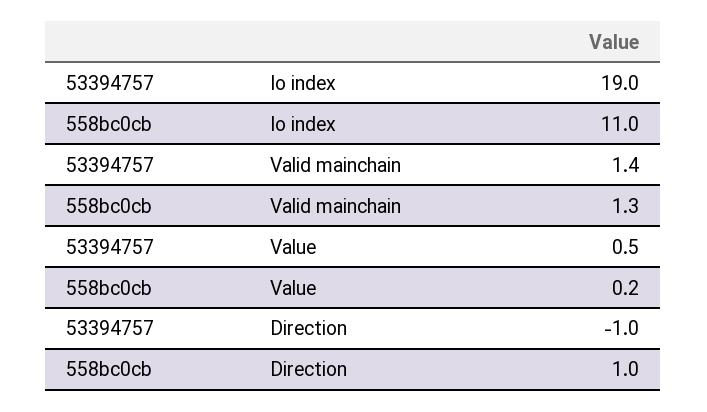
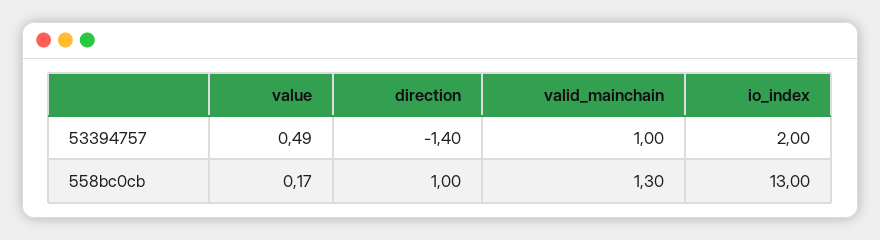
53394757, Io index: 19 -> 2
558bc0cb, Io index: 11 -> 13
53394757, Valid mainchain: 1.4 -> 1
53394757, Direction: -1 -> -1.4

